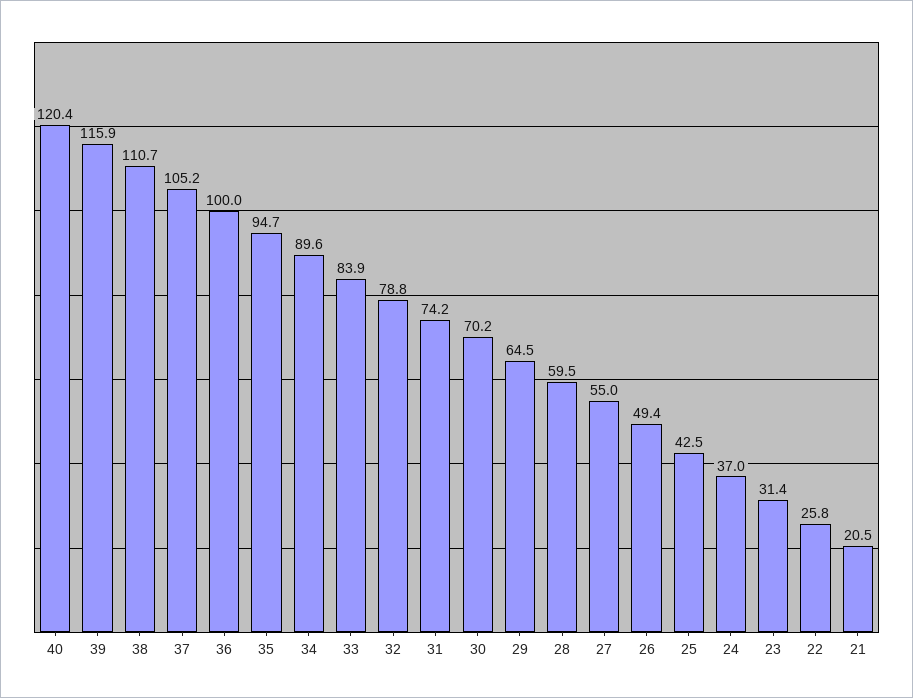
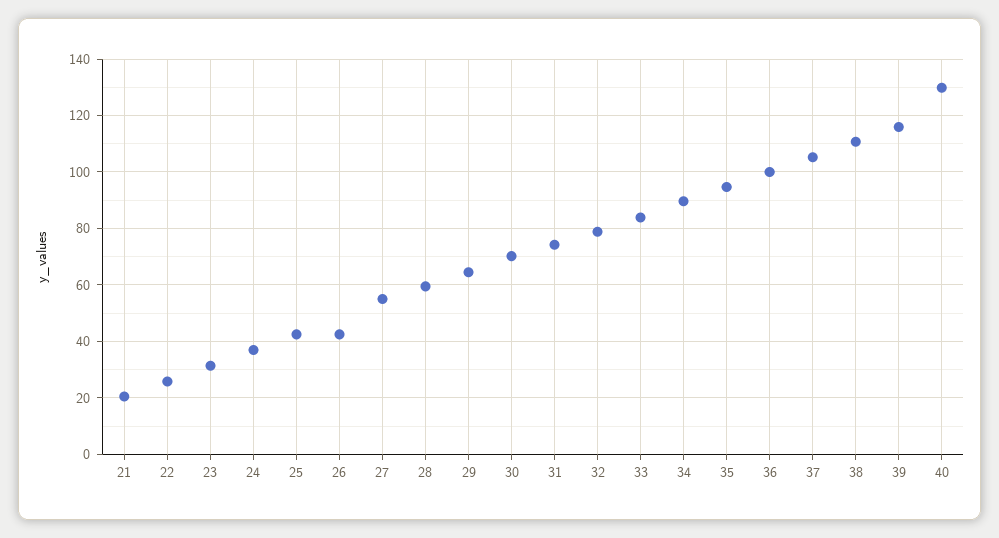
40: 120.4 -> 130
26: 49.4 -> 42.5

